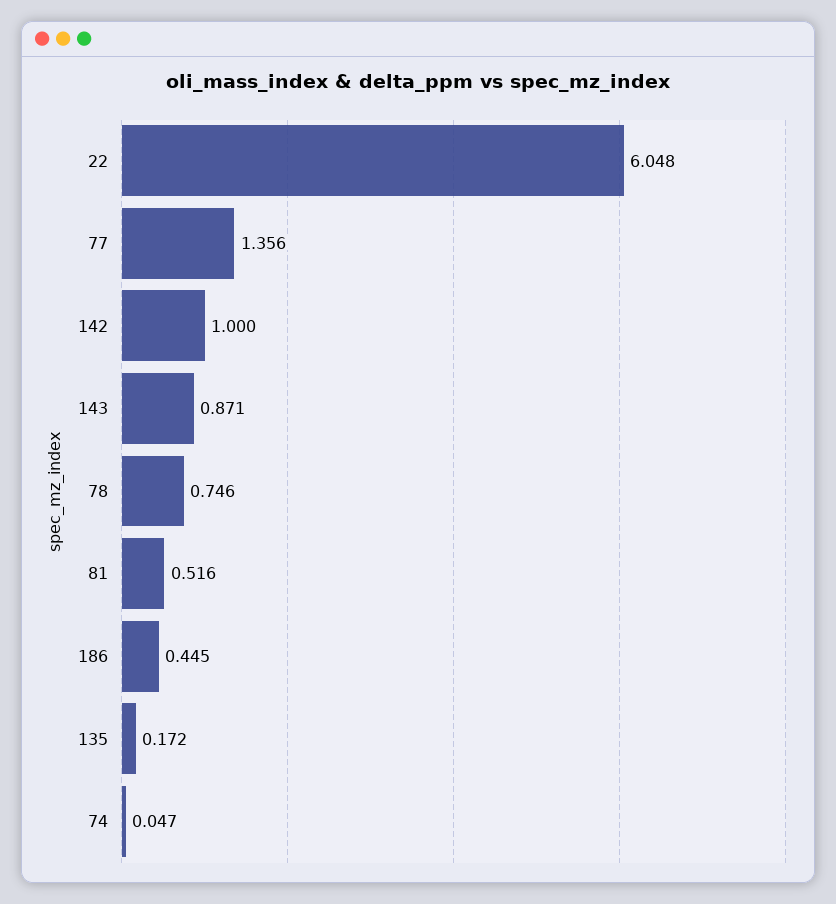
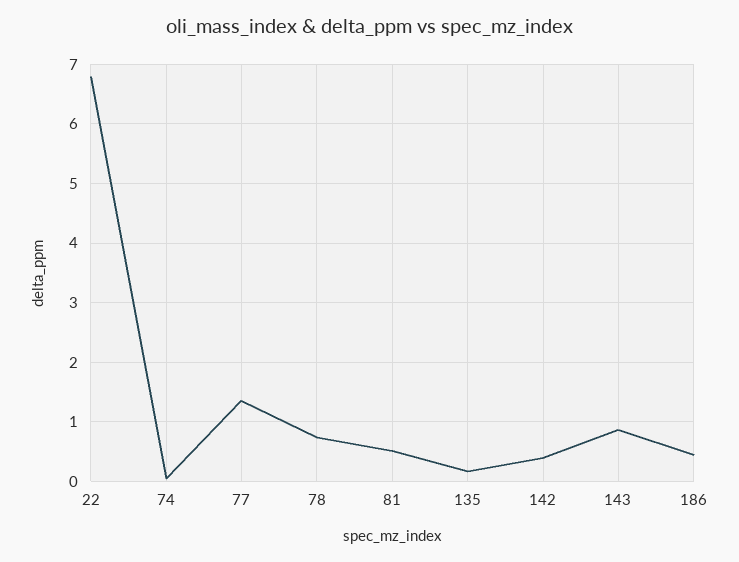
22: 6.048 -> 6.8
142: 1 -> 0.4

